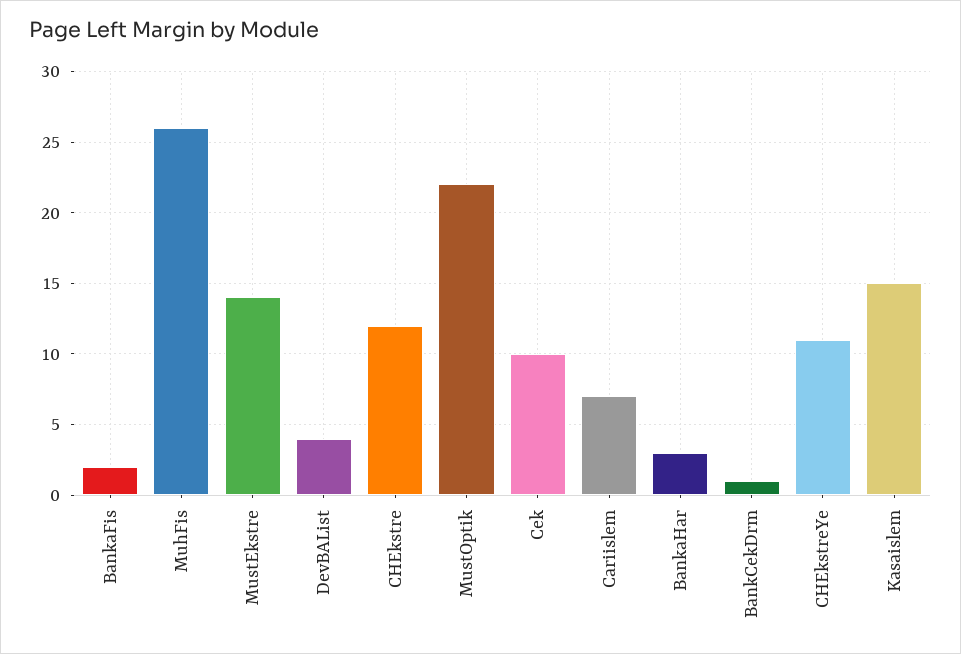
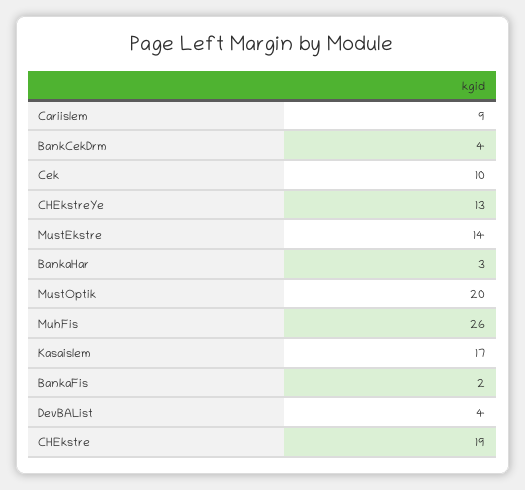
CHEkstre: 12 -> 19
MustOptik: 22 -> 20
Cariislem: 7 -> 9
BankCekDrm: 1 -> 4
CHEkstreYe: 11 -> 13
Kasaislem: 15 -> 17

